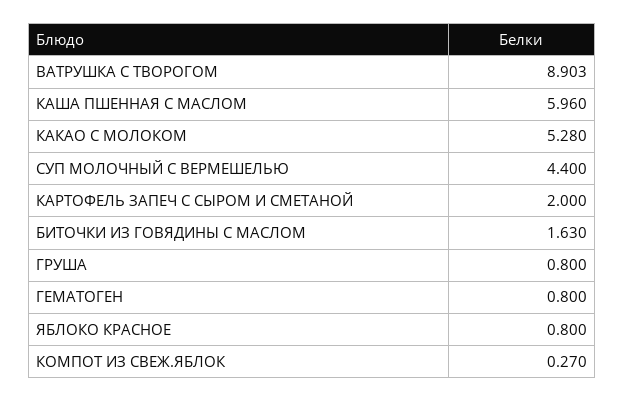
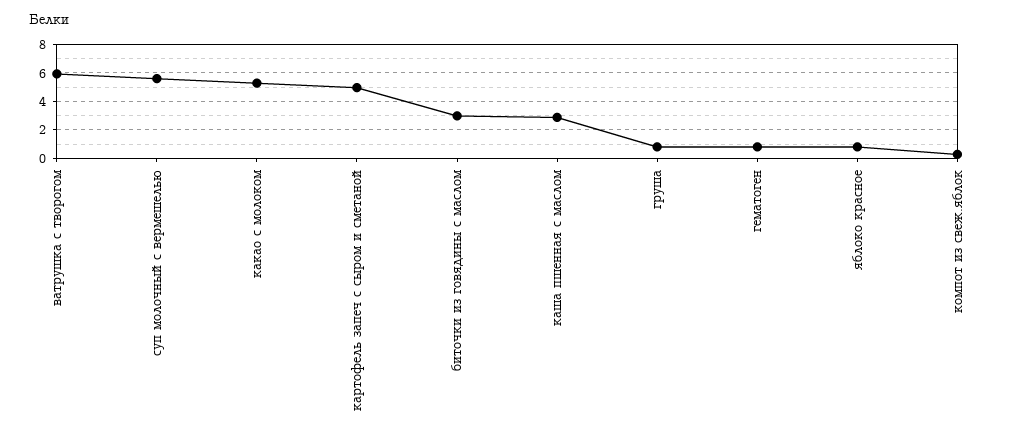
ВАТРУШКА С ТВОРОГОМ: 8.903 -> 6
КАША ПШЕННАЯ С МАСЛОМ: 5.96 -> 3
СУП МОЛОЧНЫЙ С ВЕРМЕШЕЛЬЮ: 4.4 -> 5.5
КАРТОФЕЛЬ ЗАПЕЧ С СЫРОМ И СМЕТАНОЙ: 2 -> 5
БИТОЧКИ ИЗ ГОВЯДИНЫ С МАСЛОМ: 1.63 -> 3

